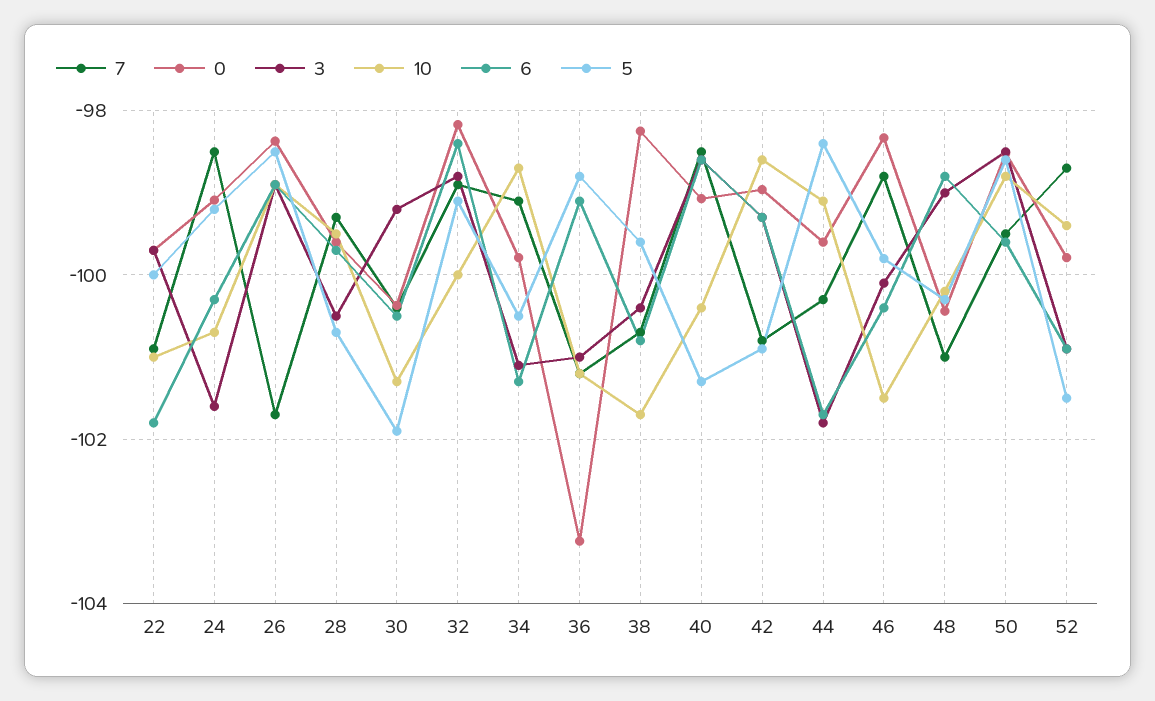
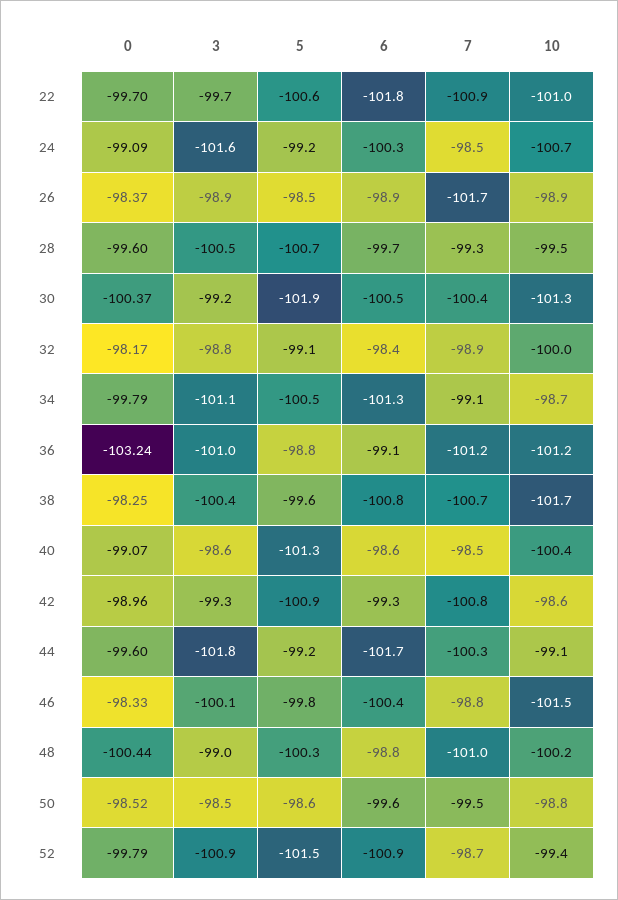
5, 22: -100 -> -100.6
5, 44: -98.4 -> -99.2

